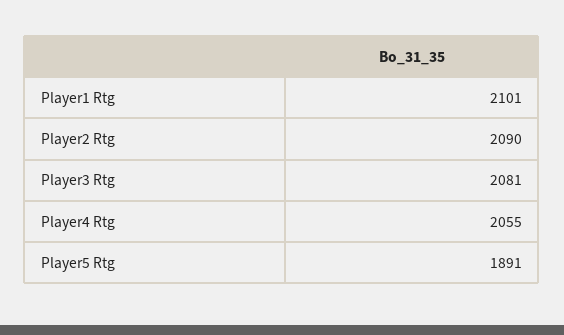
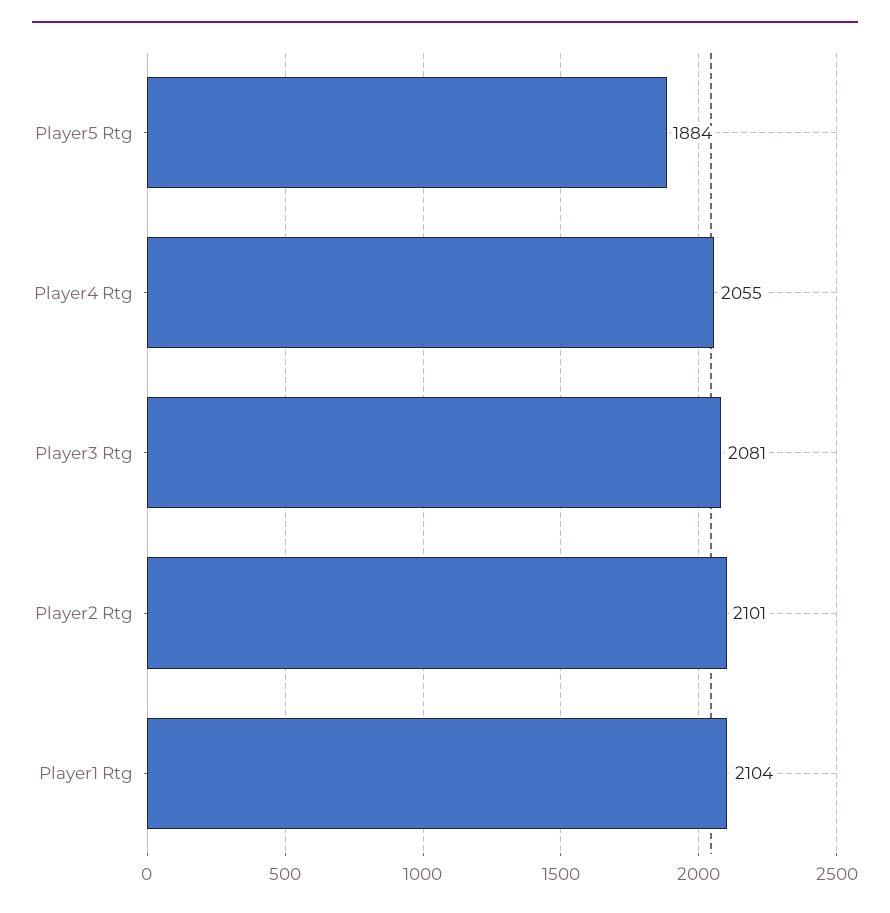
Player1 Rtg: 2101 -> 2104
Player2 Rtg: 2090 -> 2101
Player5 Rtg: 1891 -> 1884

